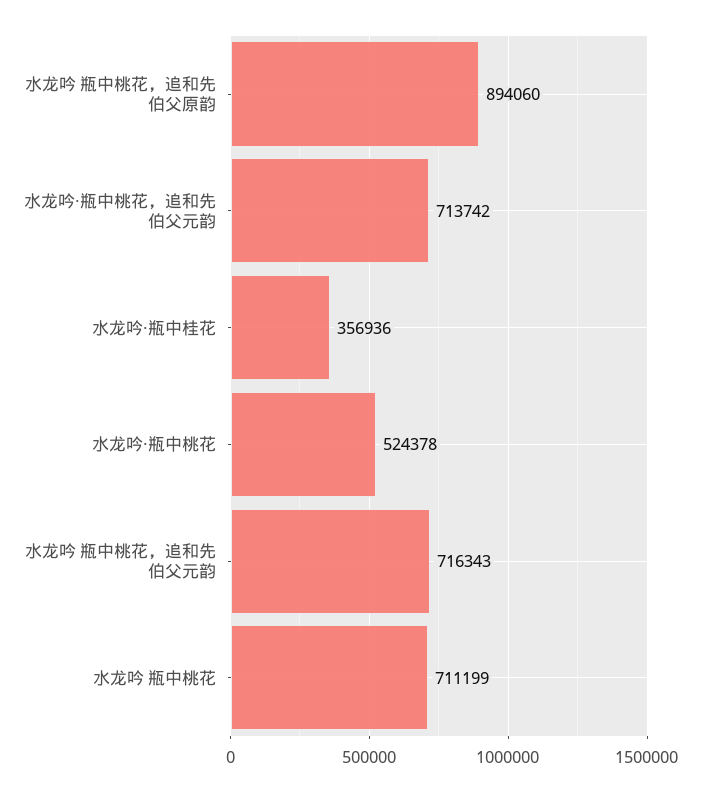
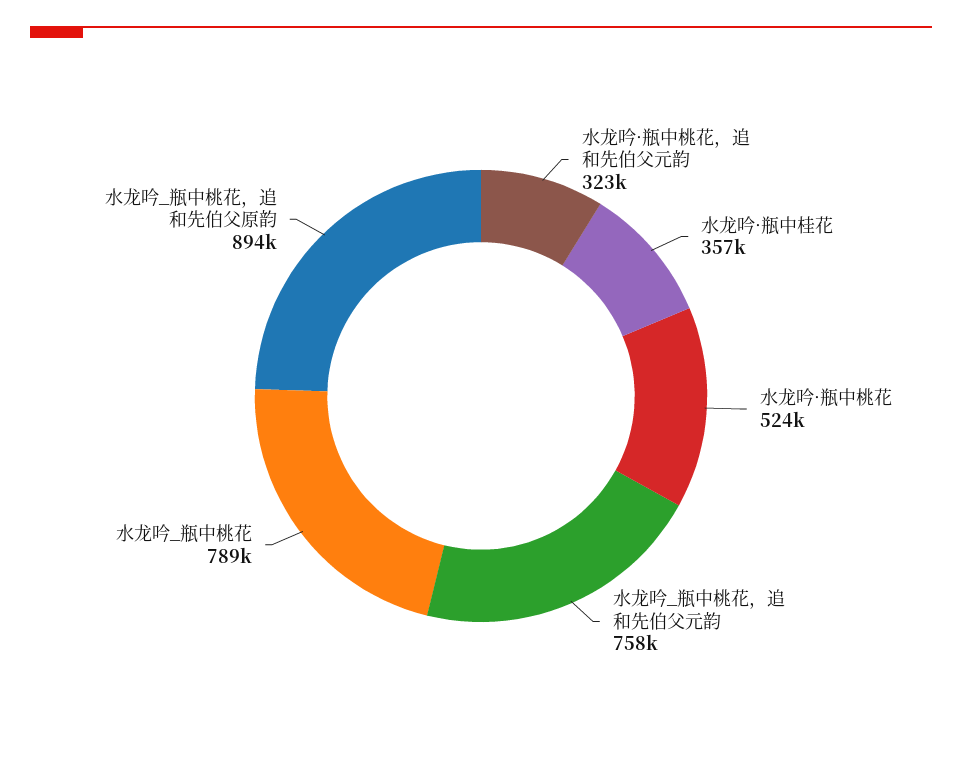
水龙吟·瓶中桃花，追和先伯父元韵: 713742 -> 323000
水龙吟 瓶中桃花，追和先伯父元韵: 716343 -> 758000
水龙吟 瓶中桃花: 711199 -> 789000

